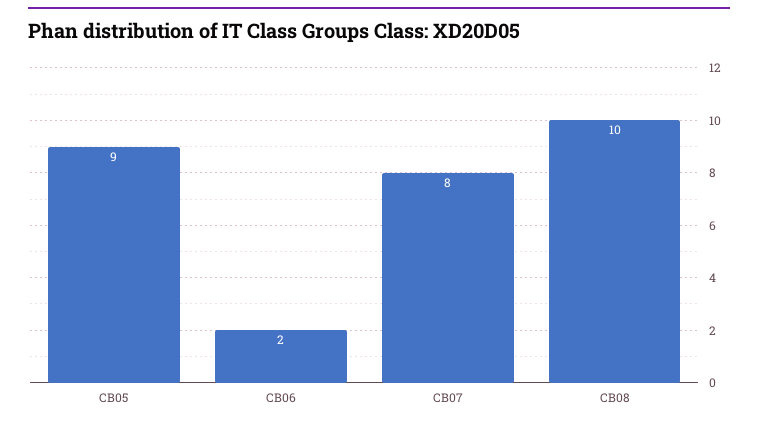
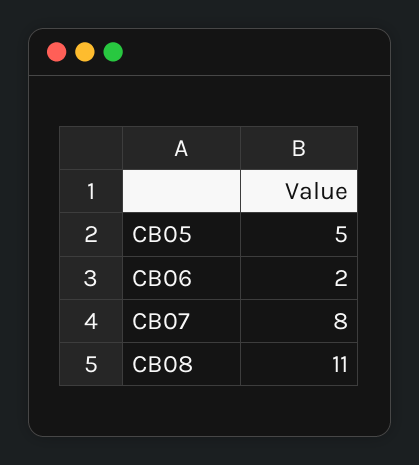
CB05: 9 -> 5
CB08: 10 -> 11

